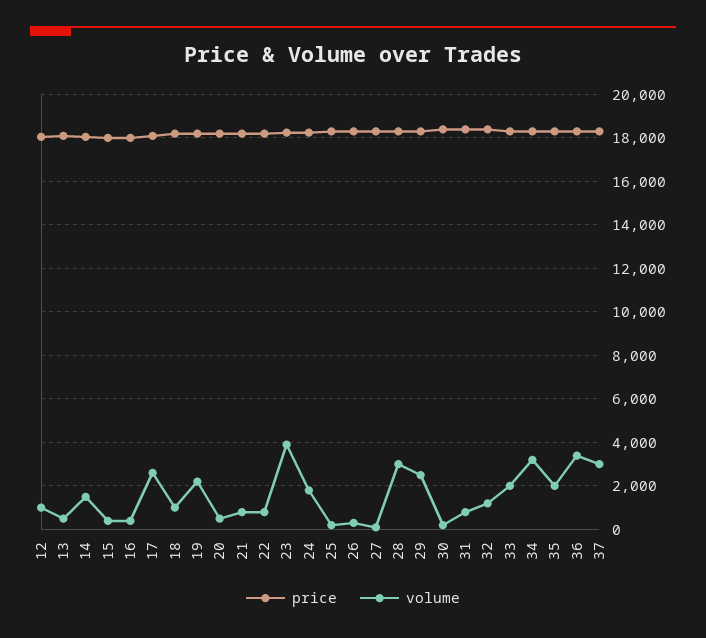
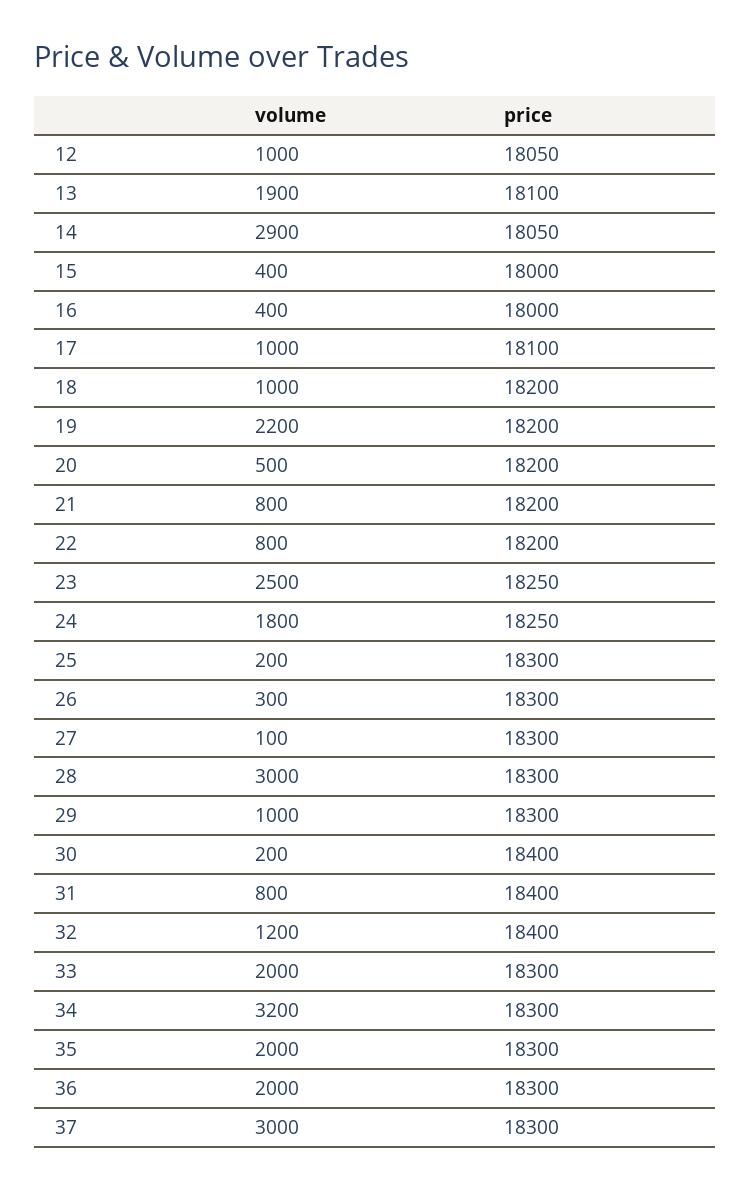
volume, 13: 500 -> 1900
volume, 14: 1500 -> 2900
volume, 17: 2500 -> 1000
volume, 23: 4000 -> 2500
volume, 29: 2500 -> 1000
volume, 36: 3500 -> 2000

